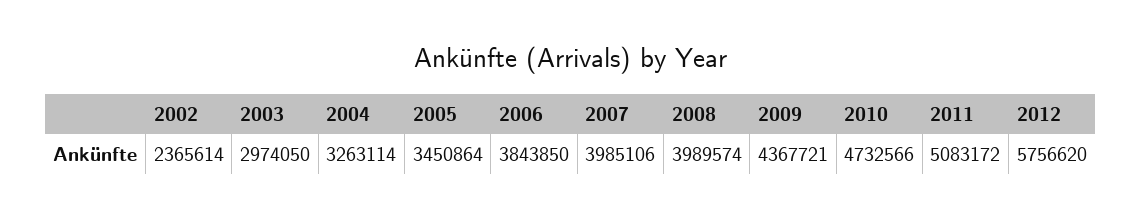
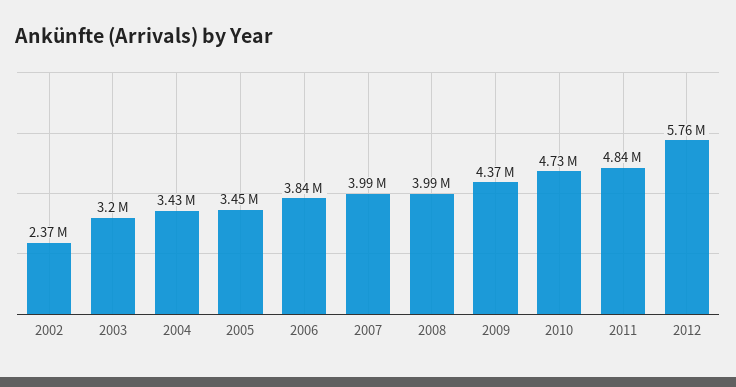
2003: 2974050 -> 3200000
2004: 3263114 -> 3430000
2011: 5083172 -> 4840000

